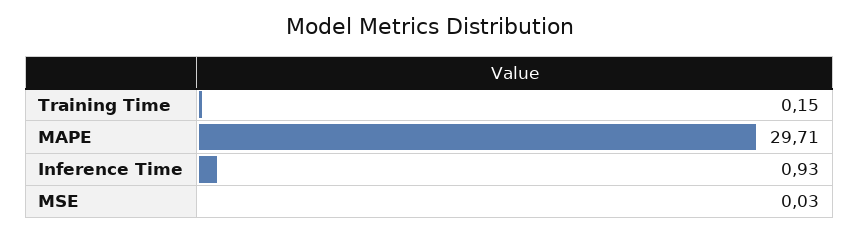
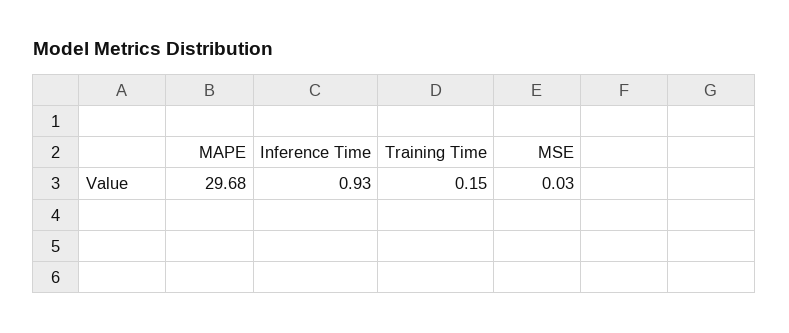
MAPE: 29.71 -> 29.68

